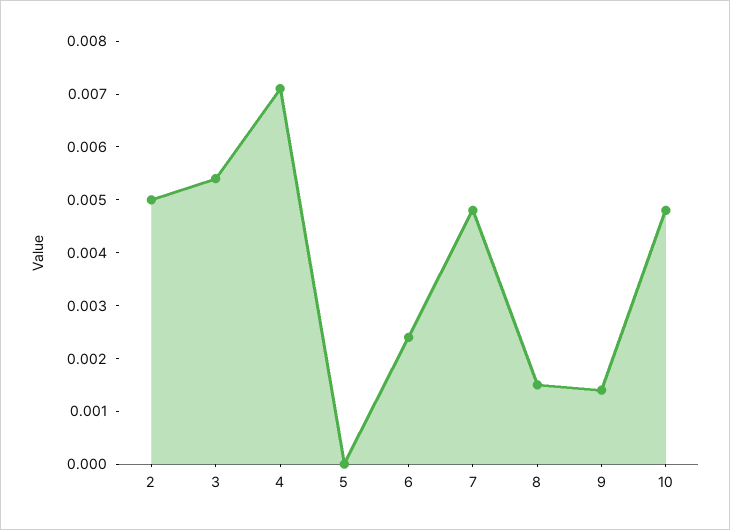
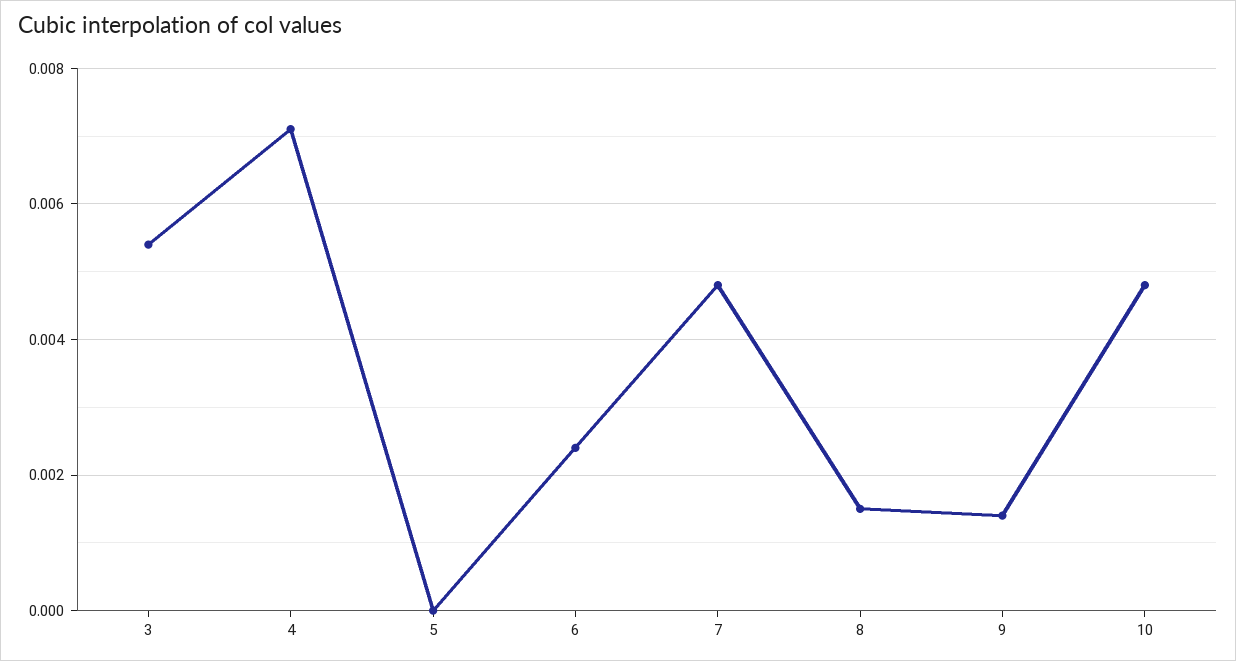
2: 0.005 -> none

